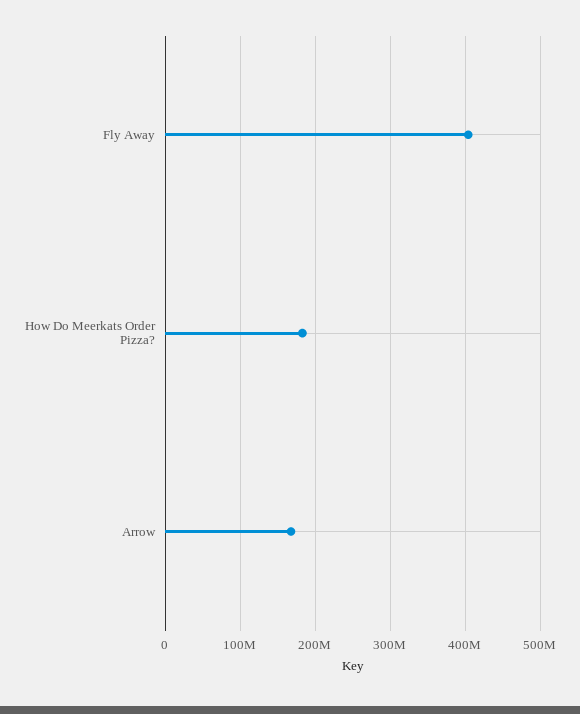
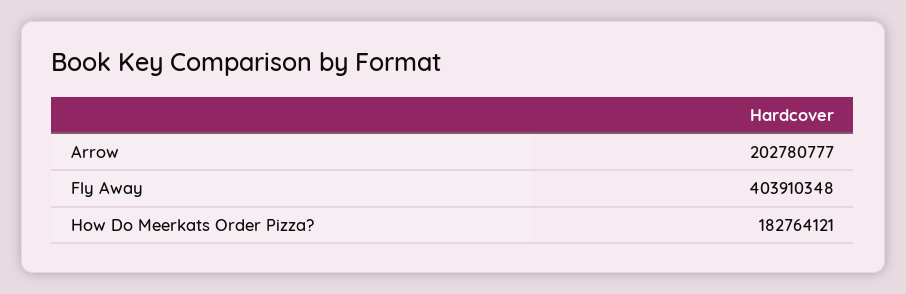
Arrow: 170000000 -> 202780777

